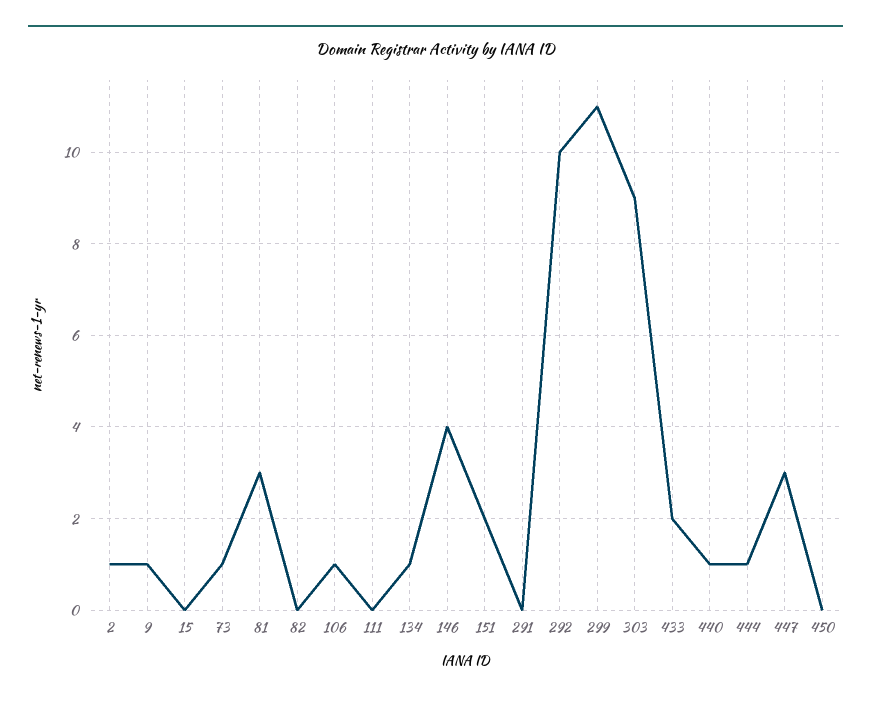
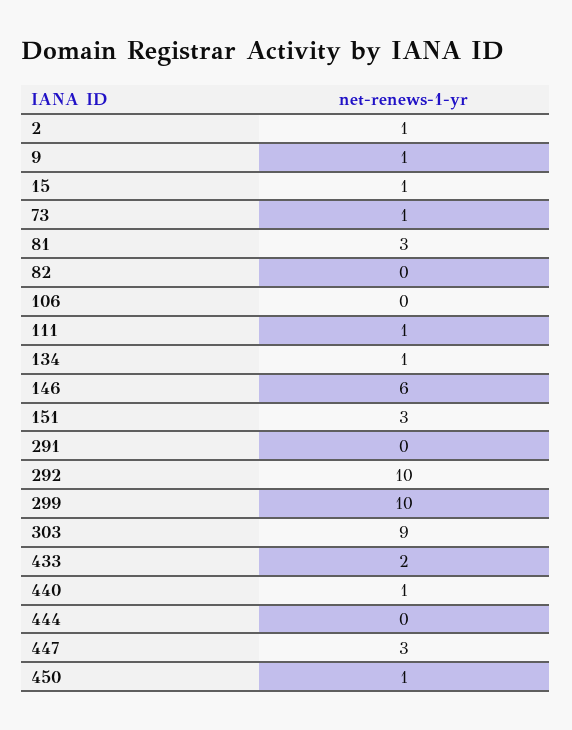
15: 0 -> 1
106: 1 -> 0
111: 0 -> 1
146: 4 -> 6
151: 2 -> 3
299: 11 -> 10
444: 1 -> 0
450: 0 -> 1

